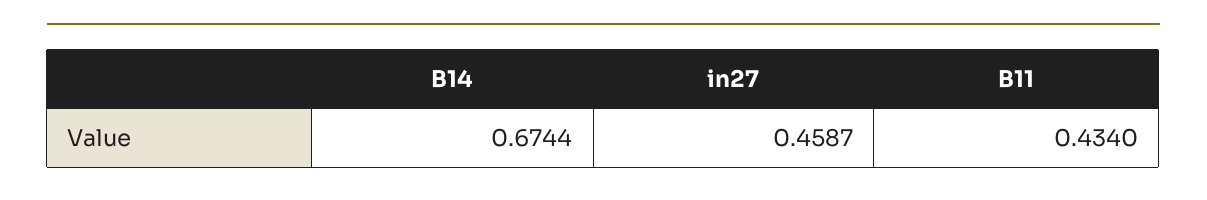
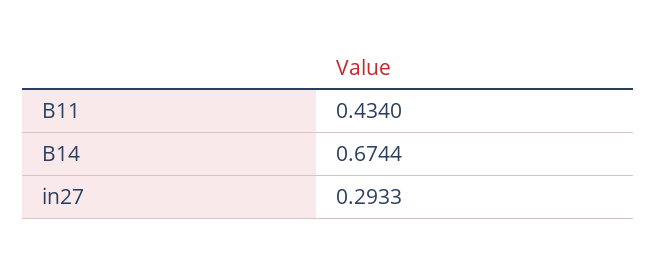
in27: 0.4587 -> 0.2933

